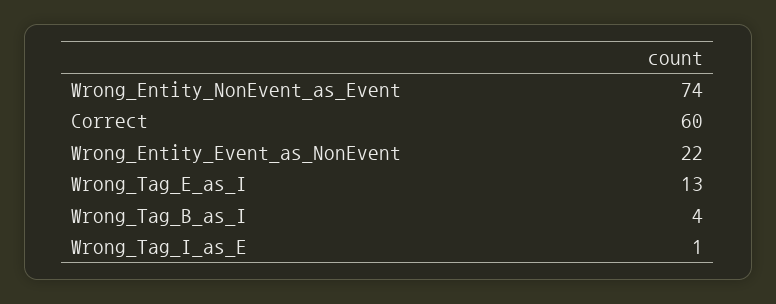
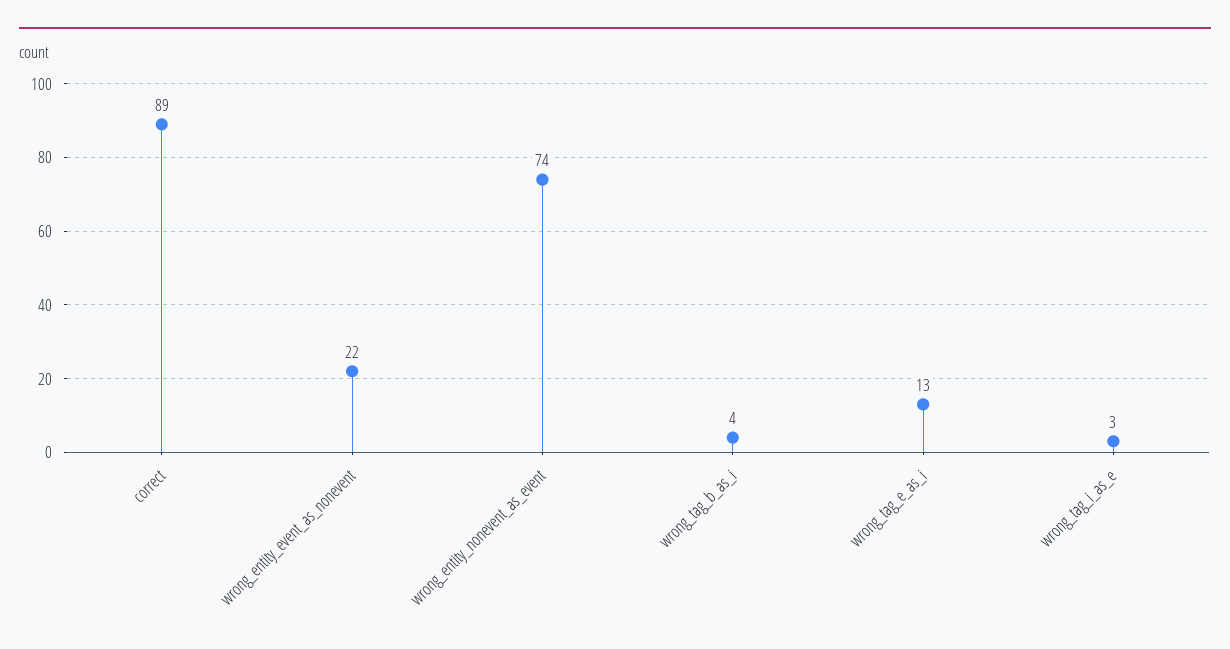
Correct: 60 -> 89
Wrong_Tag_I_as_E: 1 -> 3

